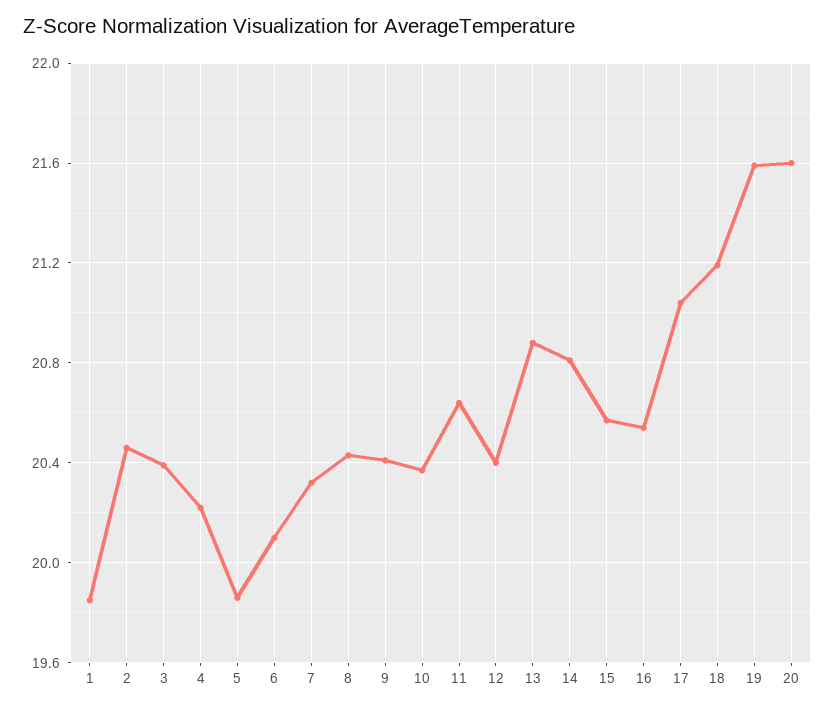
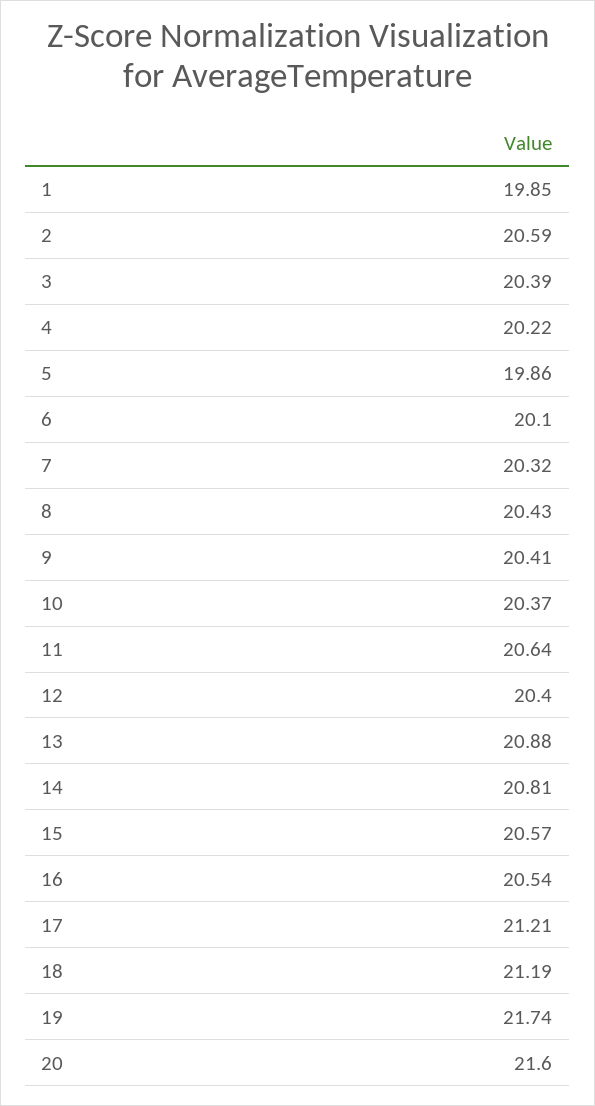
2: 20.45 -> 20.59
17: 21.05 -> 21.21
19: 21.6 -> 21.74

